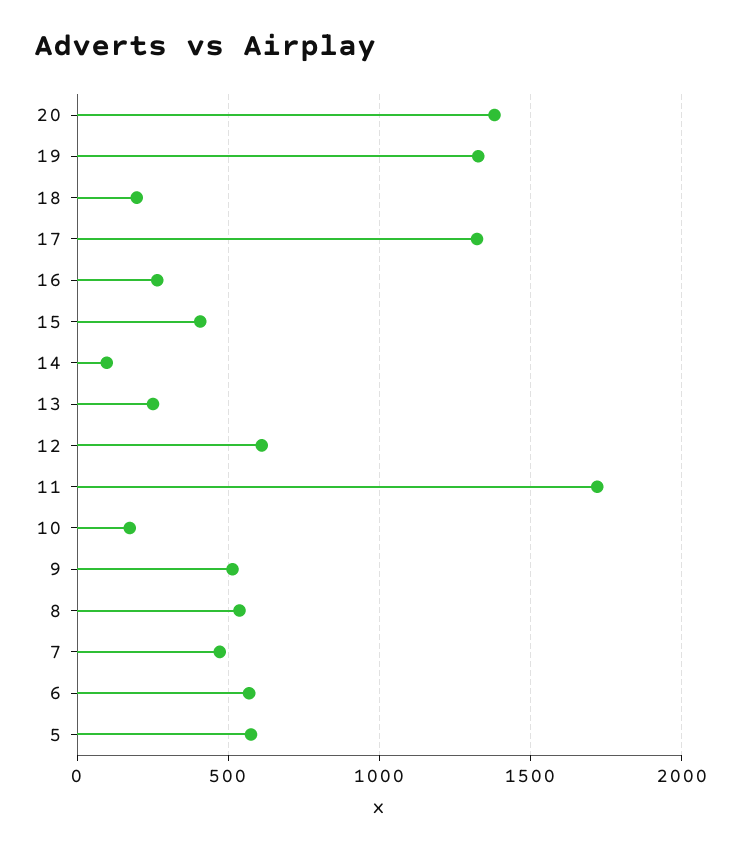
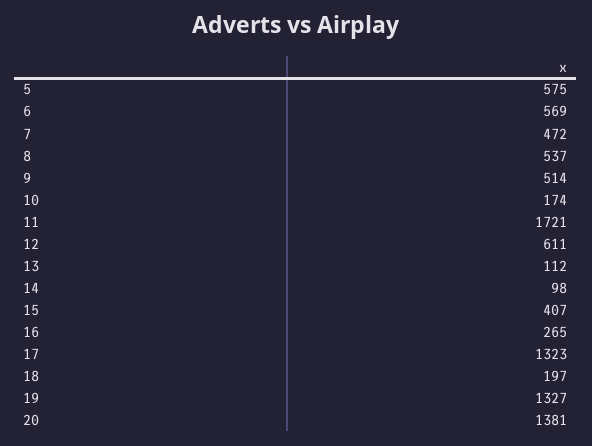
13: 250 -> 112

